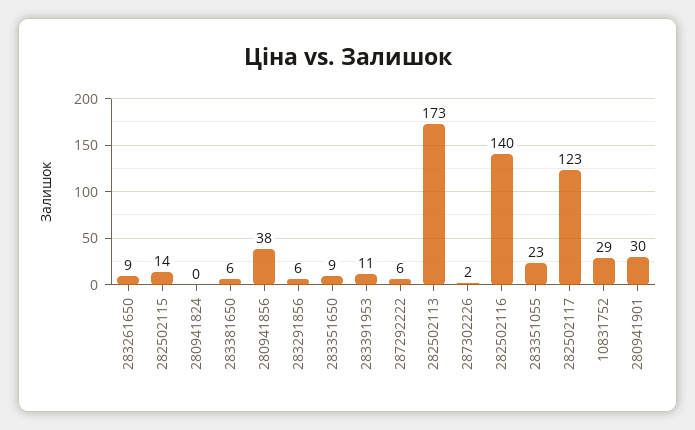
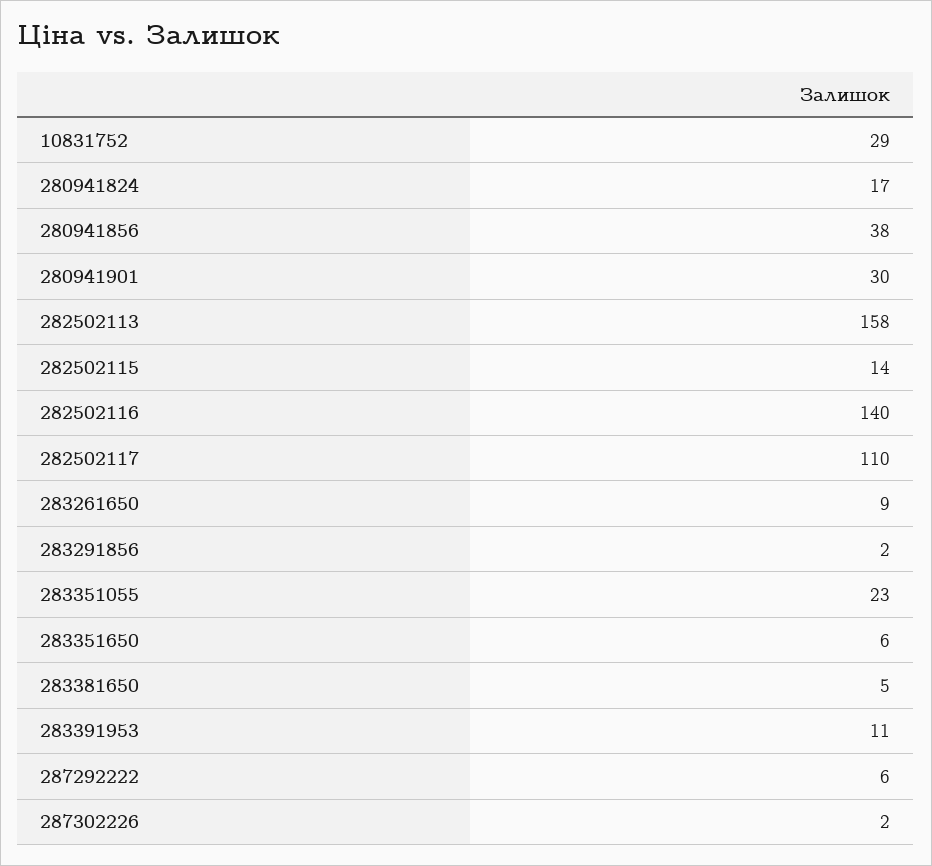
280941824: 0 -> 17
283381650: 6 -> 5
283291856: 6 -> 2
283351650: 9 -> 6
282502113: 173 -> 158
282502117: 123 -> 110

